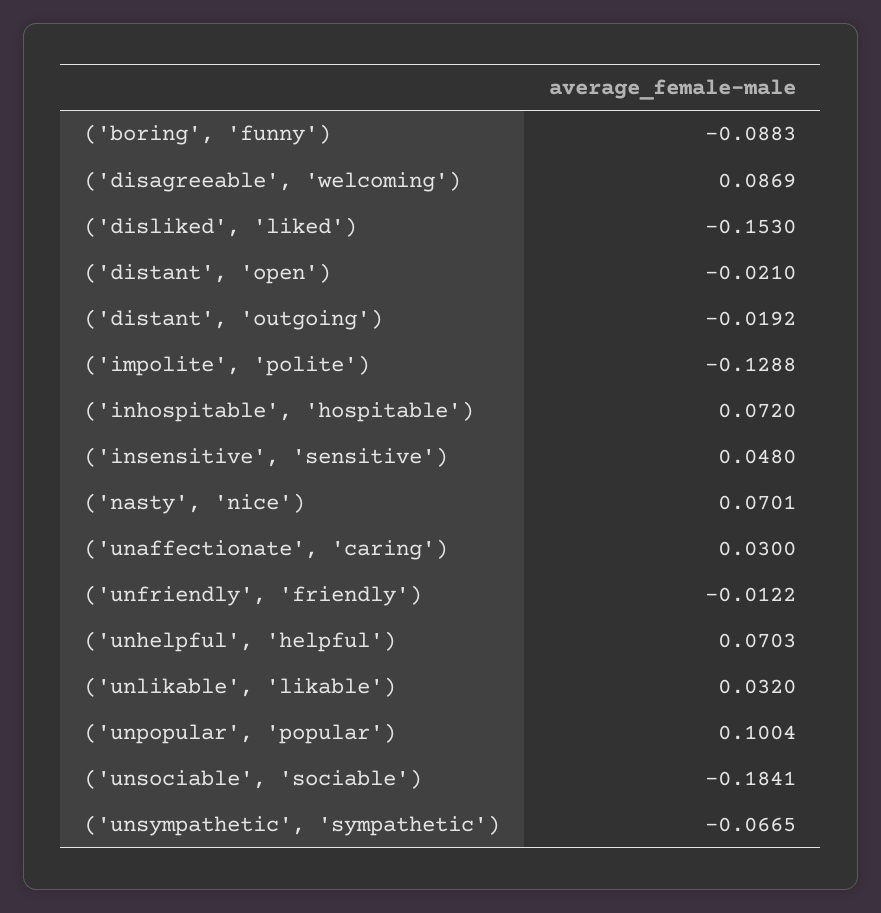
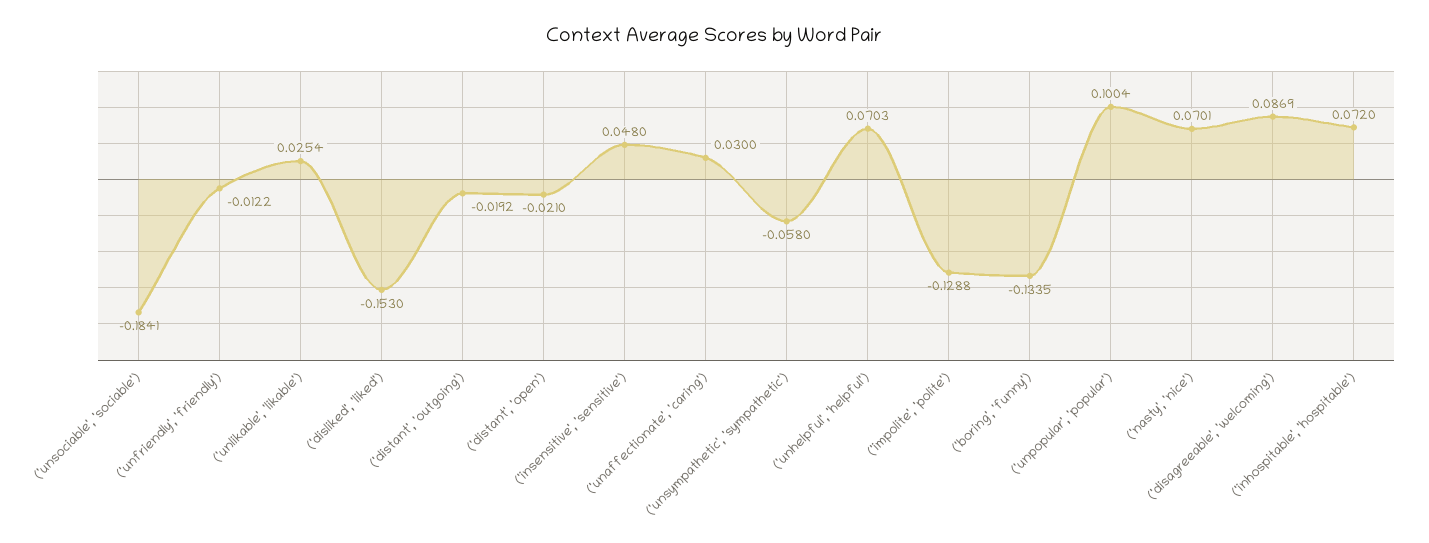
('boring', 'funny'): -0.0883 -> -0.1335
('unlikable', 'likable'): 0.032 -> 0.0254
('unsympathetic', 'sympathetic'): -0.0665 -> -0.058

